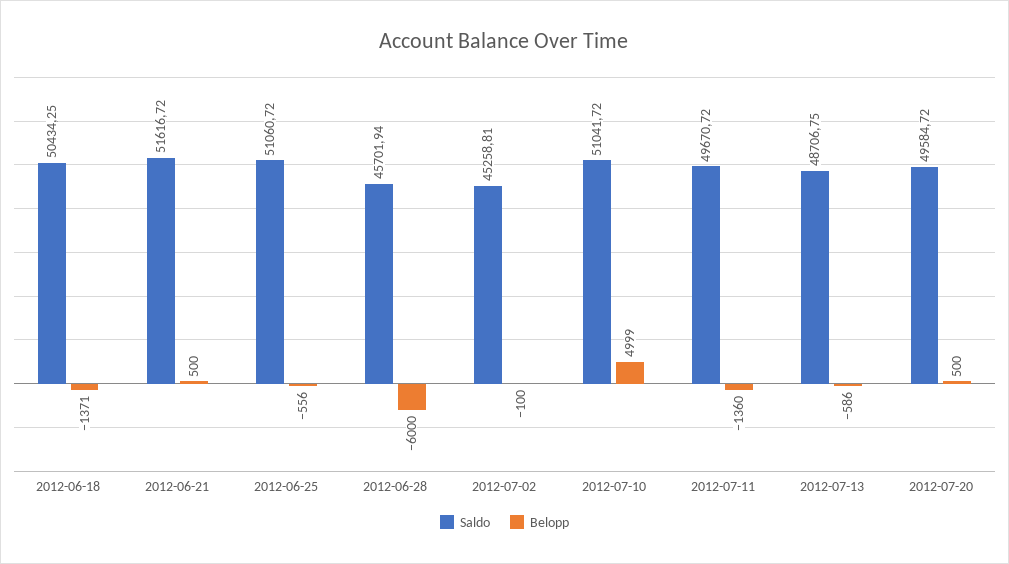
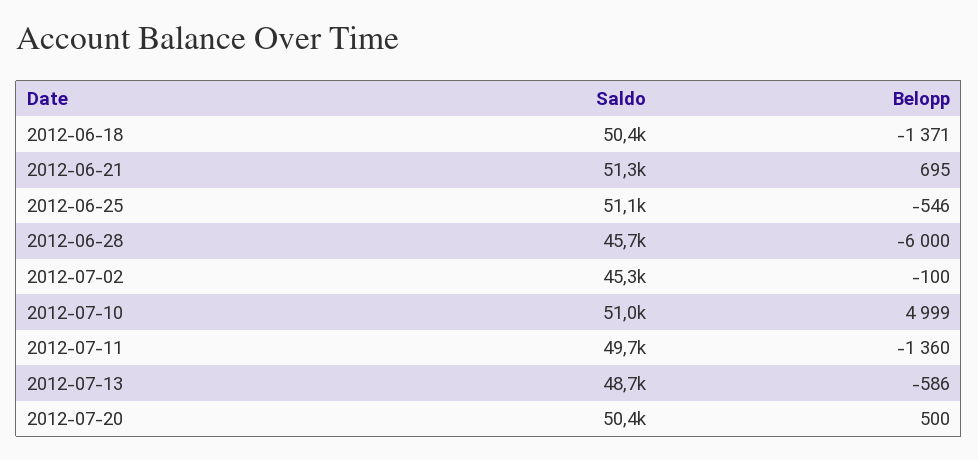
Saldo, 2012-06-21: 51616.72 -> 51300
Belopp, 2012-06-21: 500 -> 695
Belopp, 2012-06-25: -556 -> -546
Saldo, 2012-07-20: 49584.72 -> 50400

